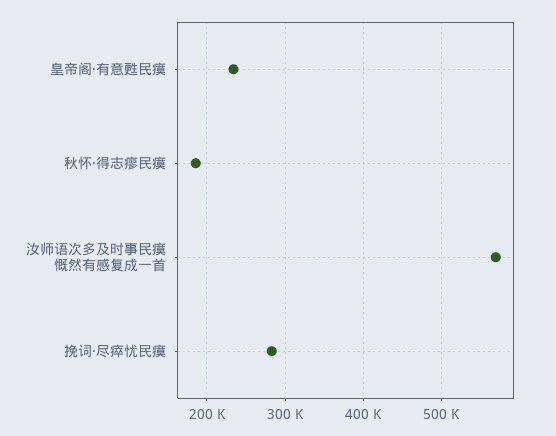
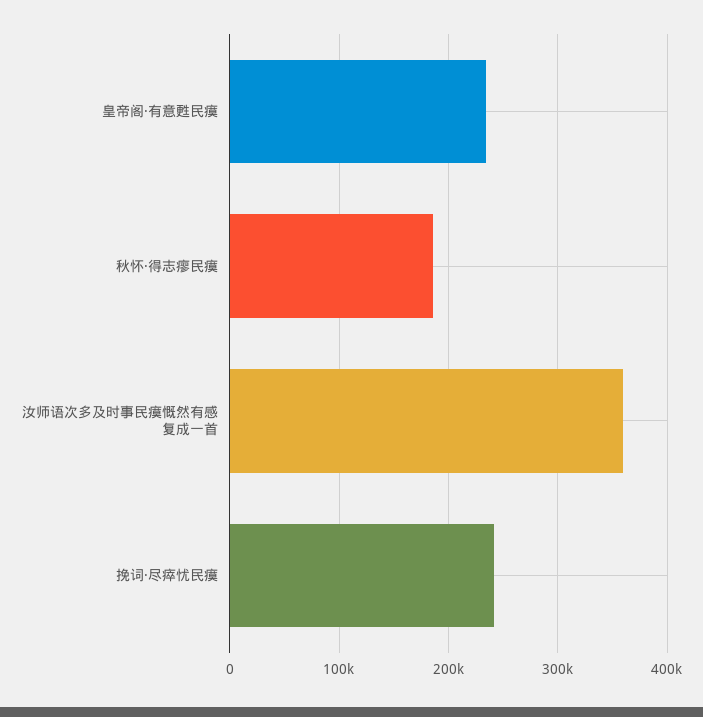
汝师语次多及时事民瘼慨然有感复成一首: 570000 -> 360000
挽词·尽瘁忧民瘼: 280000 -> 240000

